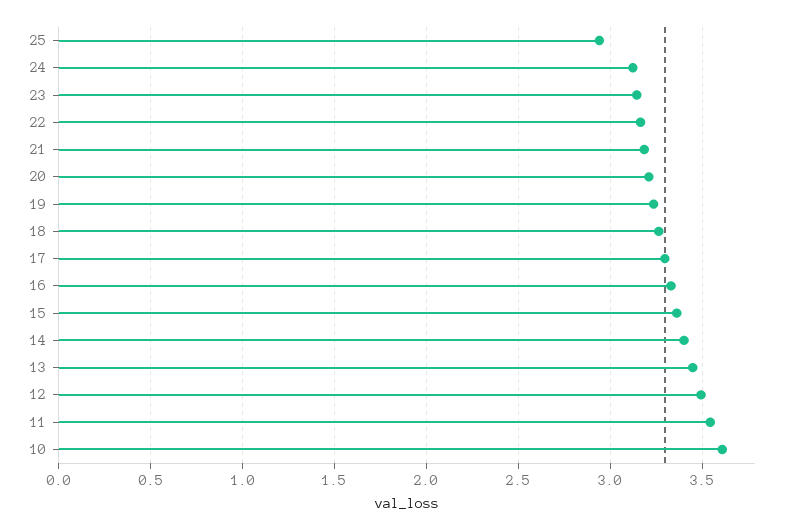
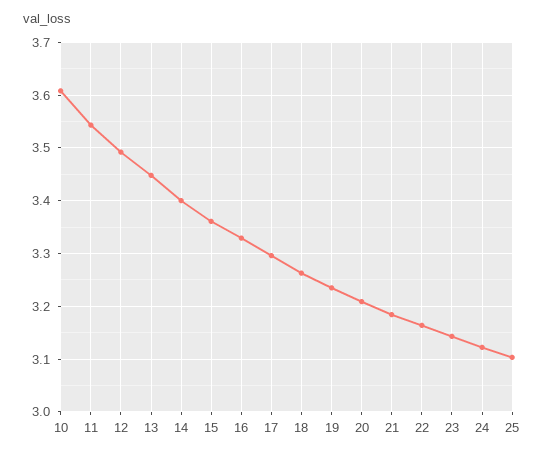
25: 2.95 -> 3.1

